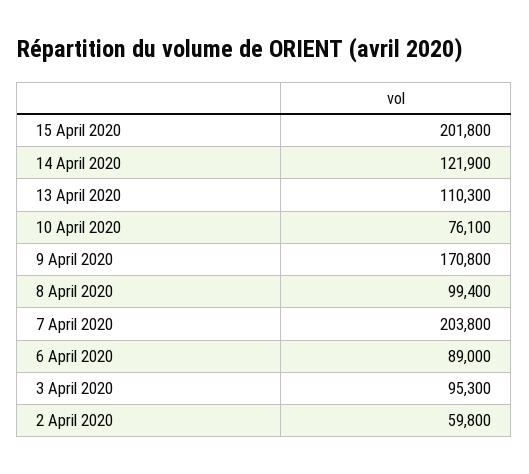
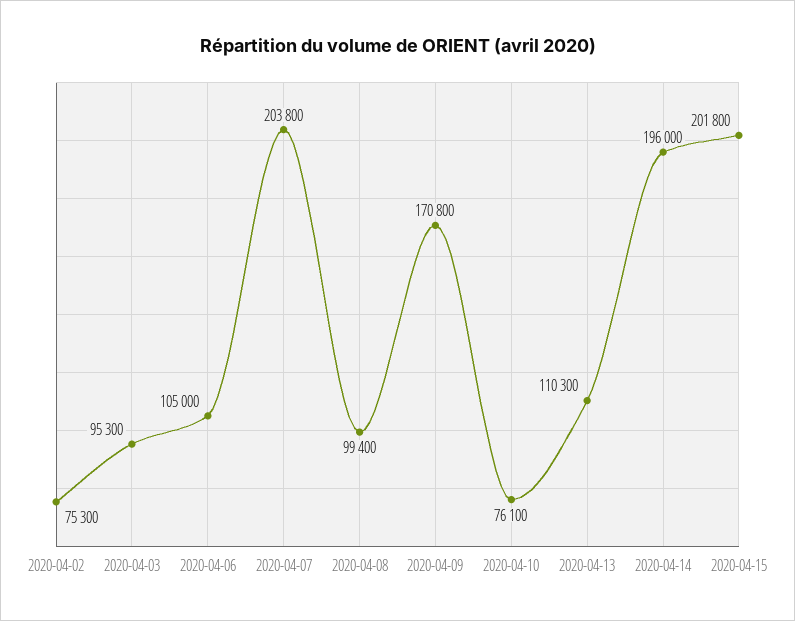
14 April 2020: 121900 -> 196000
6 April 2020: 89000 -> 105000
2 April 2020: 59800 -> 75300

